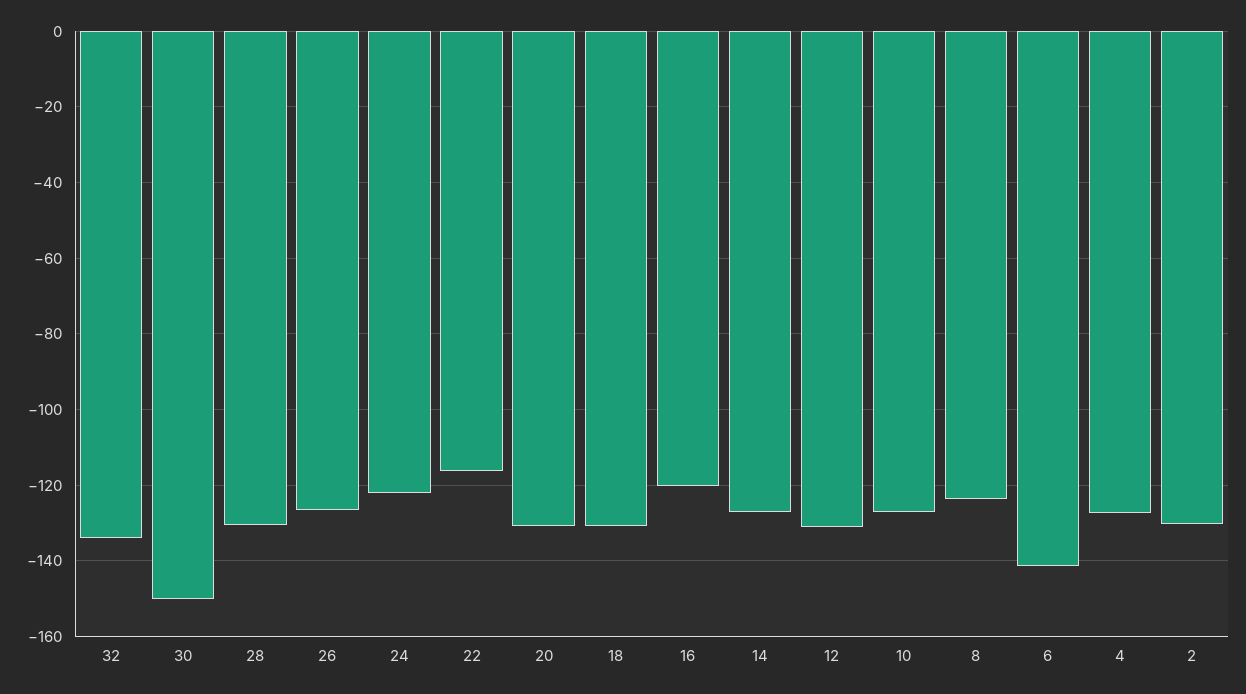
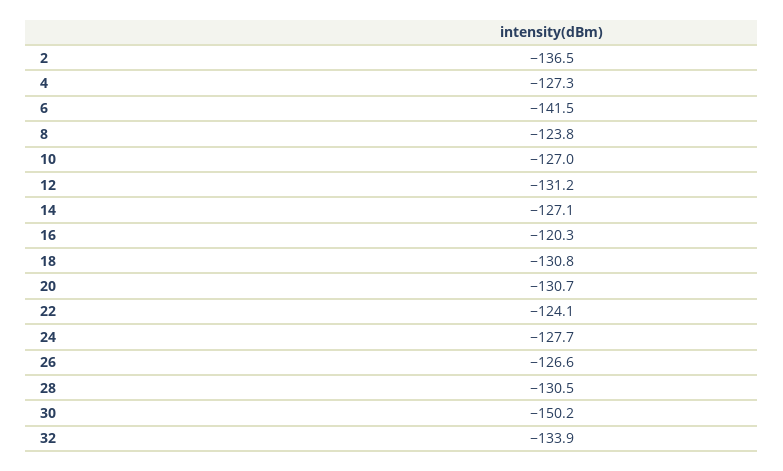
24: -122 -> -127.7
22: -116 -> -124.1
2: -130 -> -136.5

